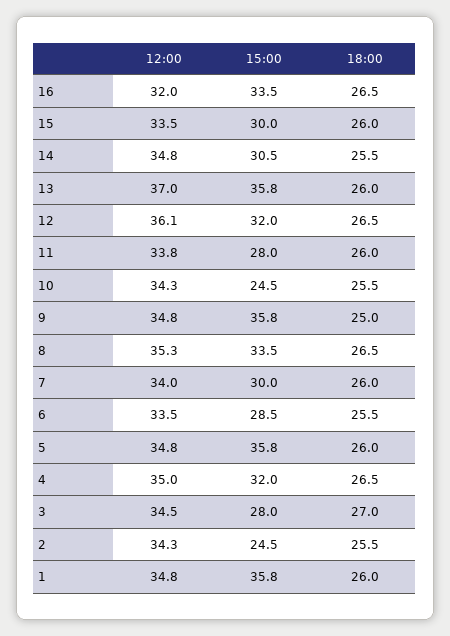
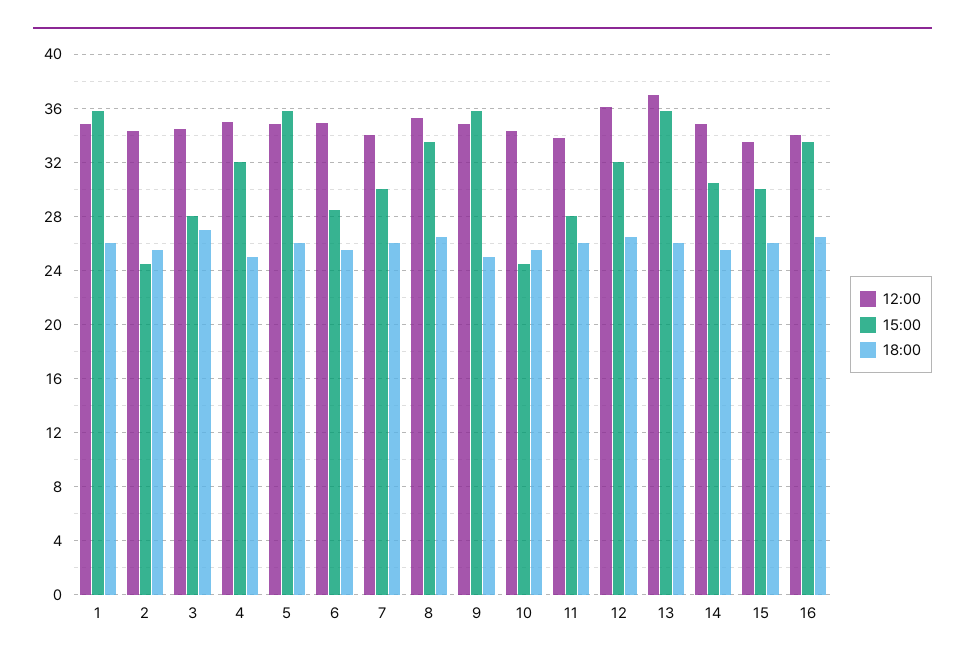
12:00, 16: 32 -> 34
12:00, 6: 33.5 -> 35
18:00, 4: 26.5 -> 25

